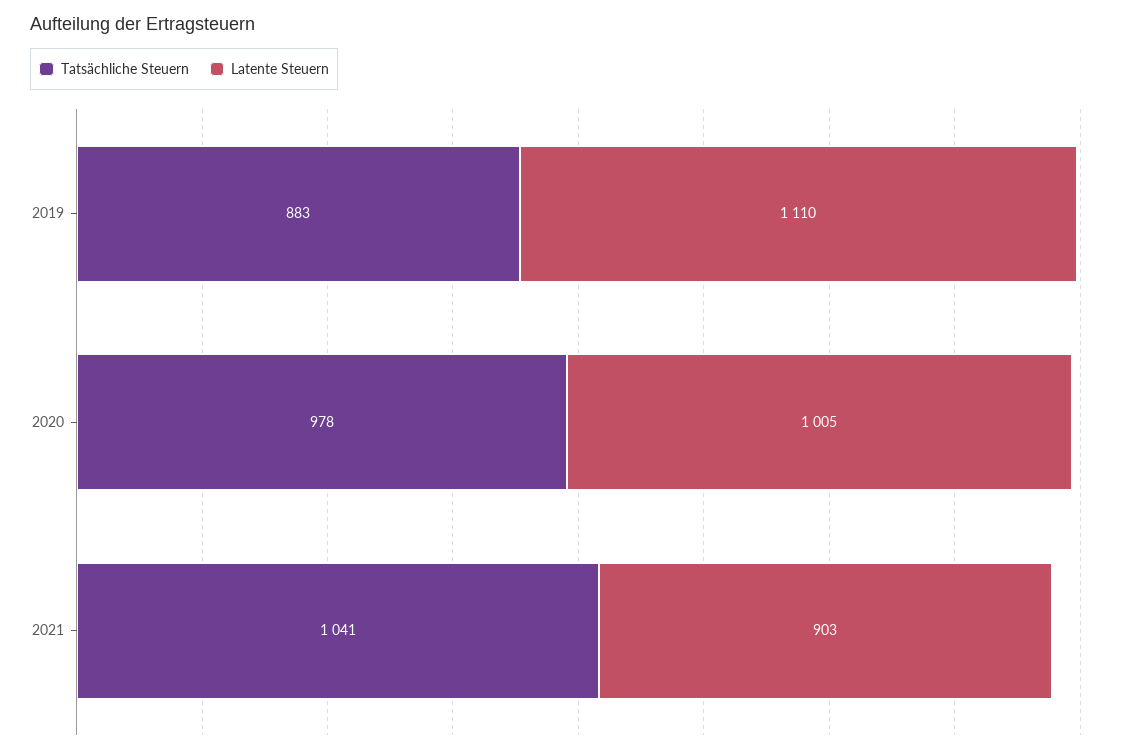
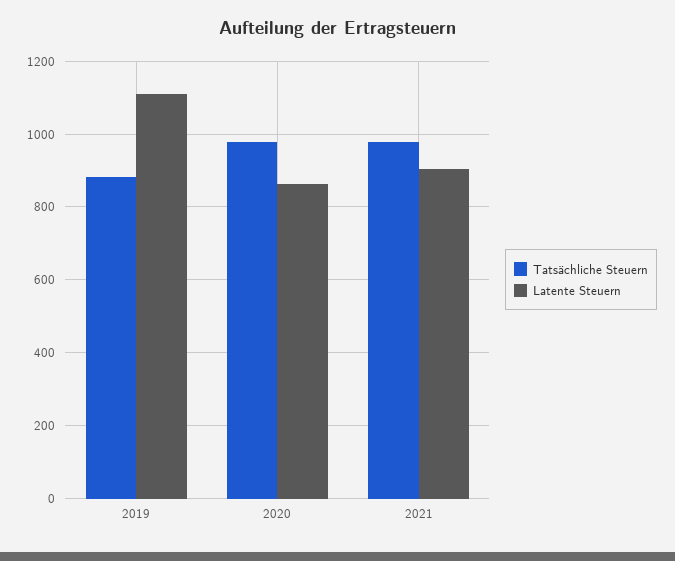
Latente Steuern, 2020: 1005 -> 860
Tatsächliche Steuern, 2021: 1041 -> 980

